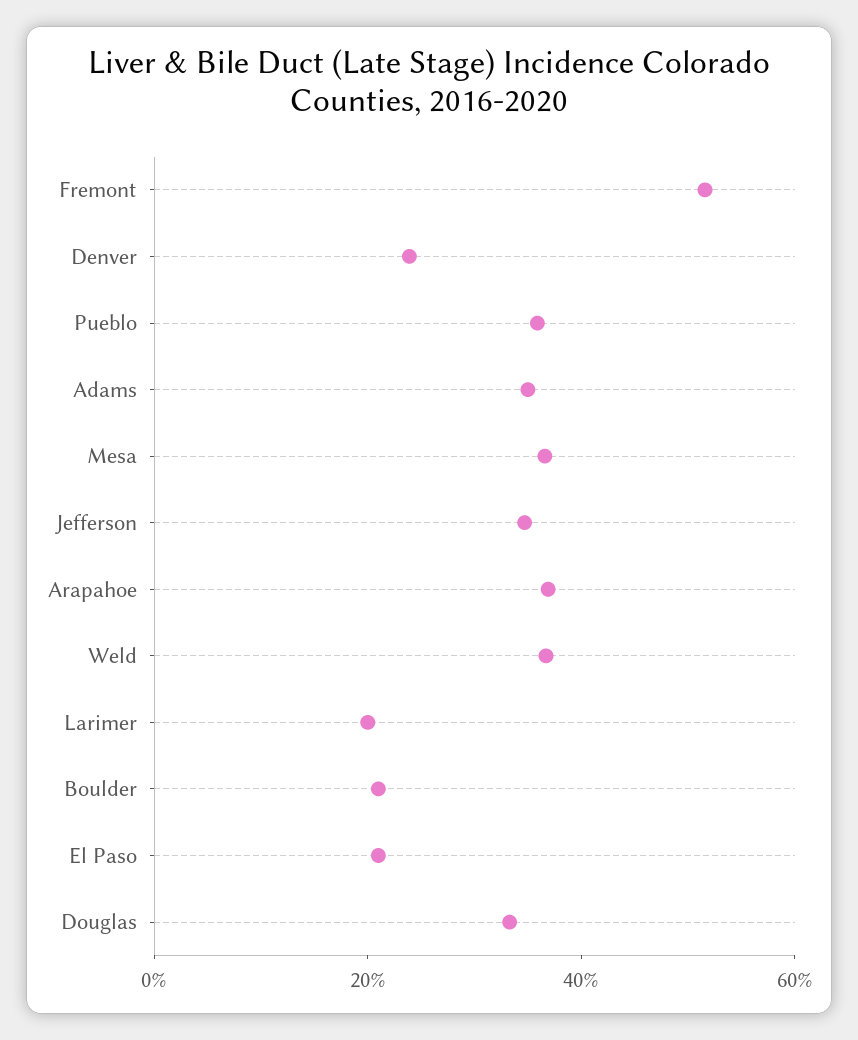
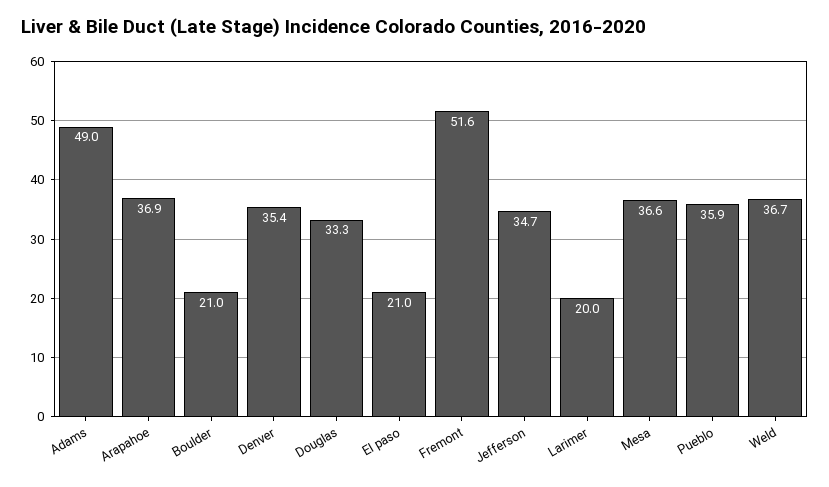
Denver: 25 -> 35.4
Adams: 35 -> 49

